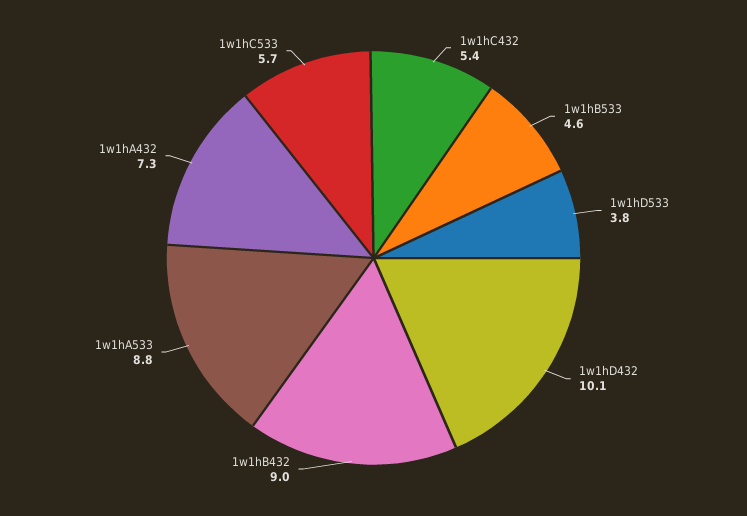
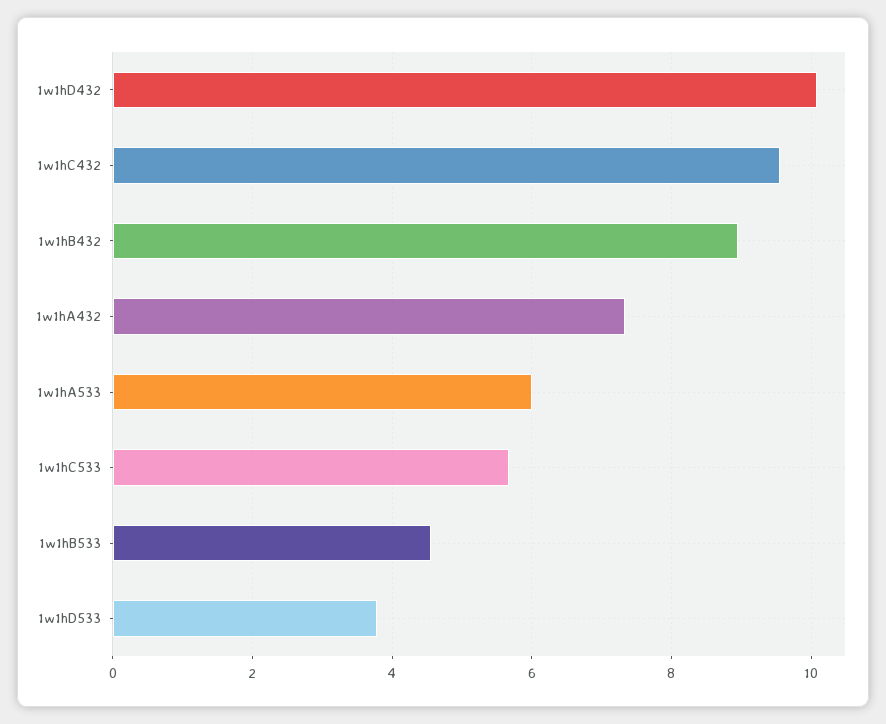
1w1hC432: 5.4 -> 9.6
1w1hA533: 8.8 -> 6

